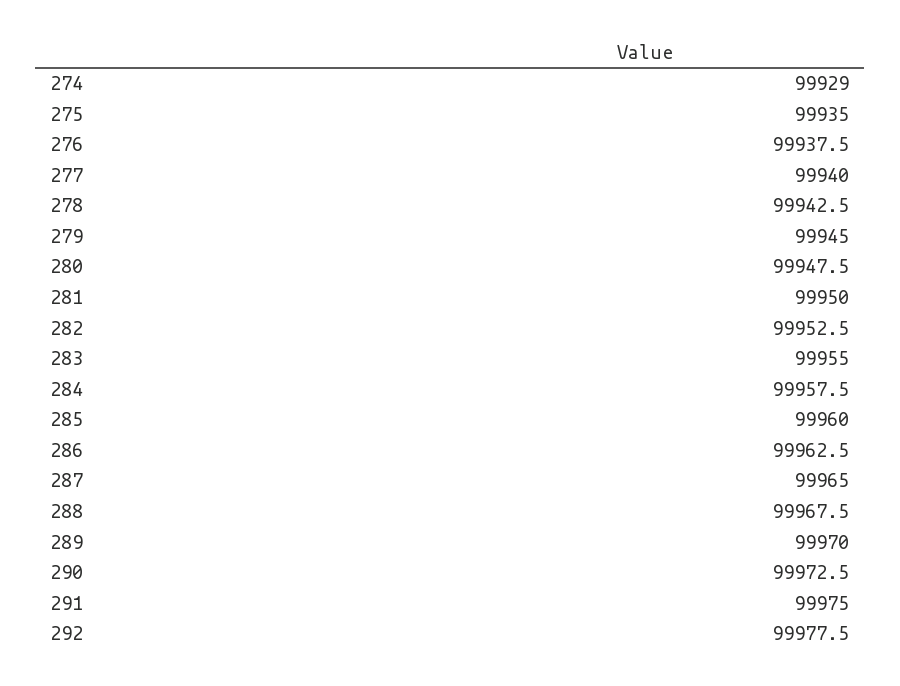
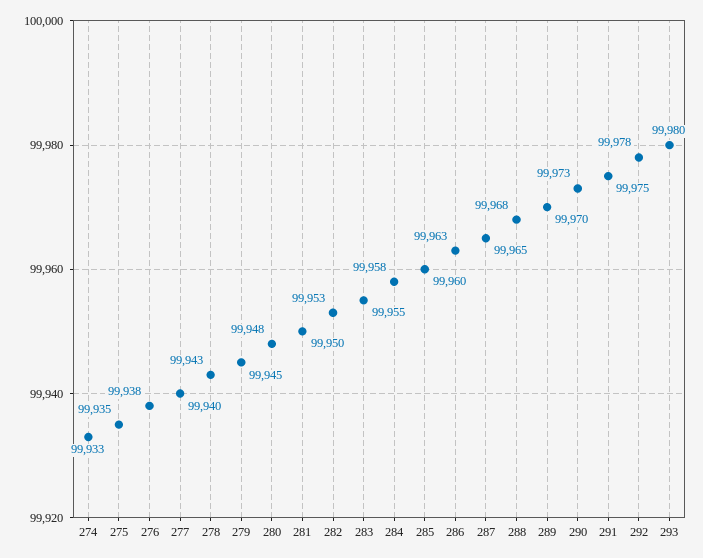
274: 99929 -> 99933
293: none -> 99980

